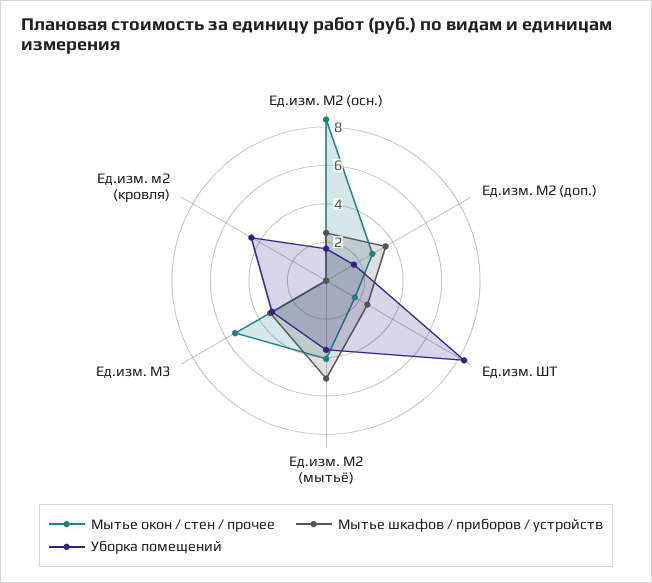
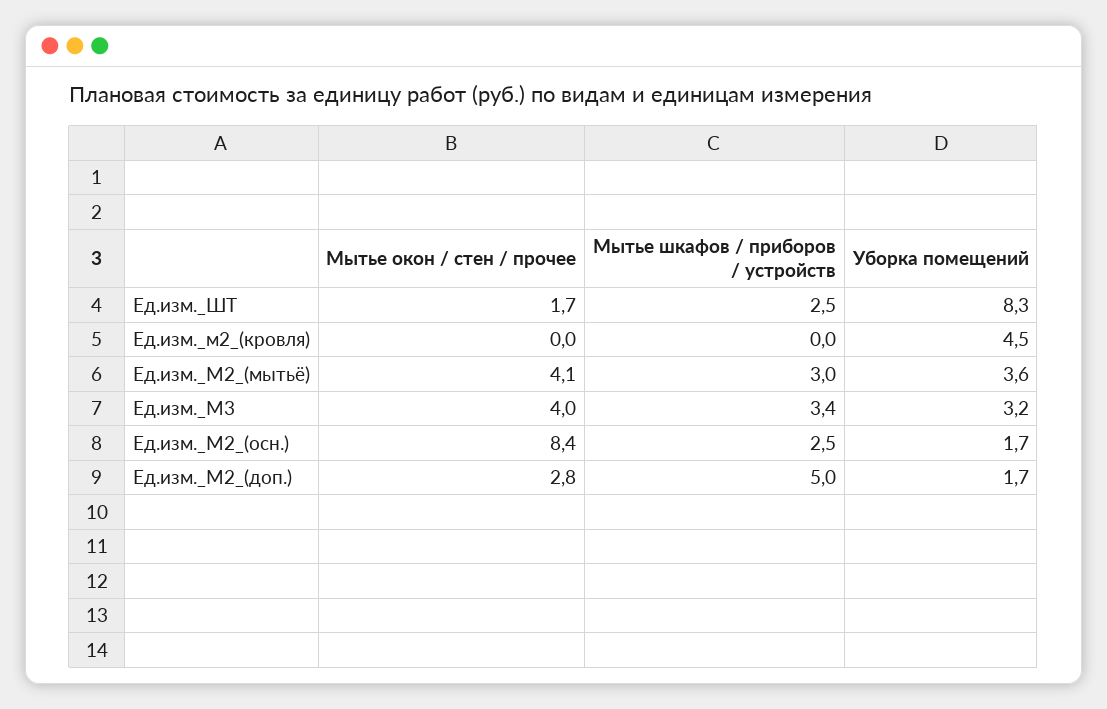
Мытье шкафов / приборов / устройств, Ед.изм. М2 (доп.): 3.5 -> 5
Мытье шкафов / приборов / устройств, Ед.изм. М2 (мытьё): 5 -> 3
Мытье окон / стен / прочее, Ед.изм. М3: 5.5 -> 4

